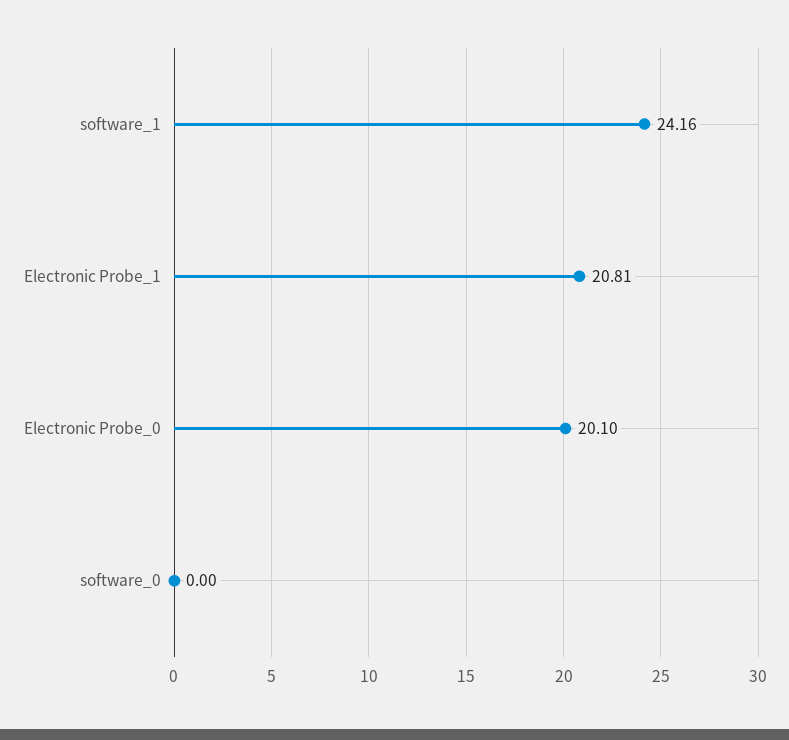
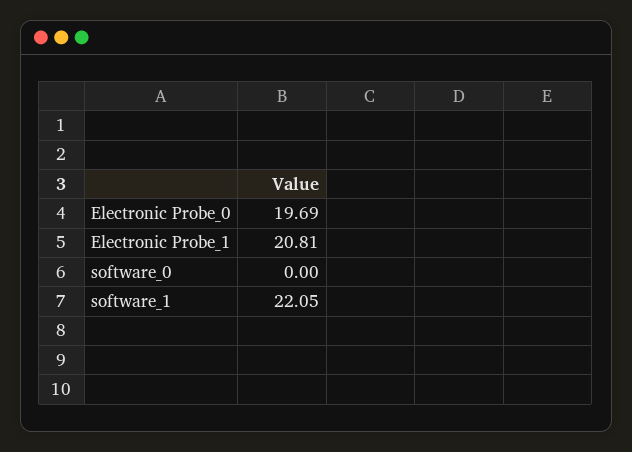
software_1: 24.16 -> 22.05
Electronic Probe_0: 20.1 -> 19.69

